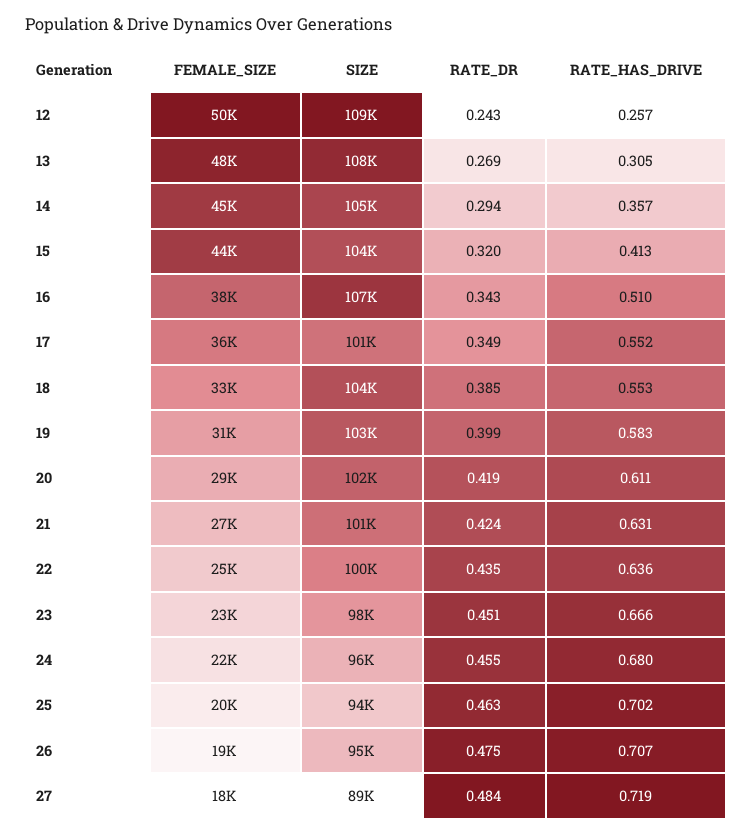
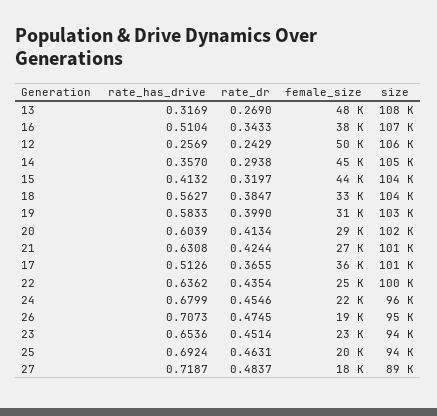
SIZE, 12: 109000 -> 106000
RATE_HAS_DRIVE, 13: 0.305 -> 0.3169
RATE_DR, 17: 0.349 -> 0.3655
RATE_HAS_DRIVE, 17: 0.552 -> 0.5126
RATE_HAS_DRIVE, 18: 0.553 -> 0.5627
RATE_DR, 20: 0.419 -> 0.4134
RATE_HAS_DRIVE, 20: 0.611 -> 0.6039
SIZE, 23: 98000 -> 94000
RATE_HAS_DRIVE, 23: 0.666 -> 0.6536
RATE_HAS_DRIVE, 25: 0.702 -> 0.6924

